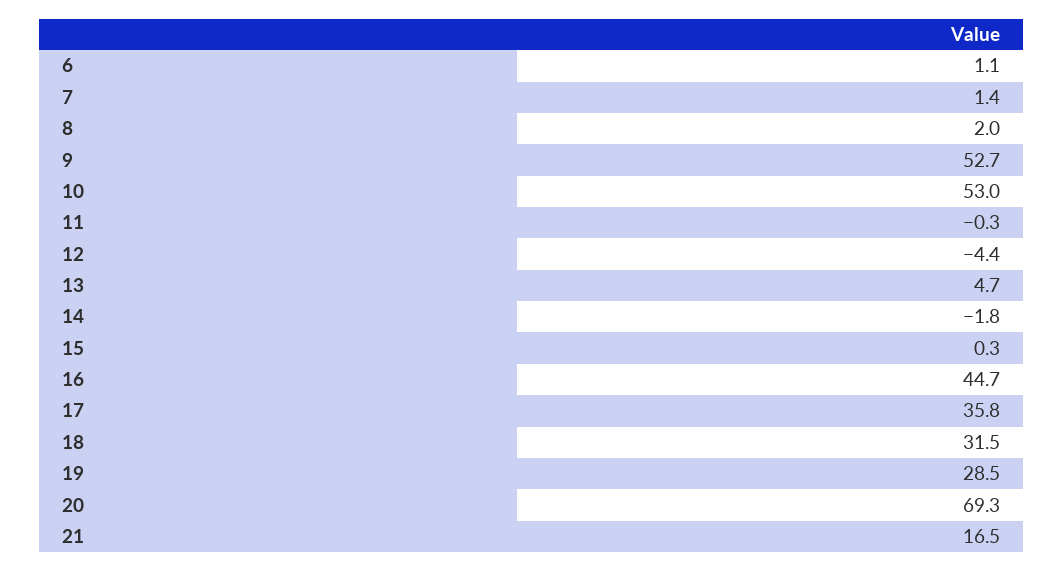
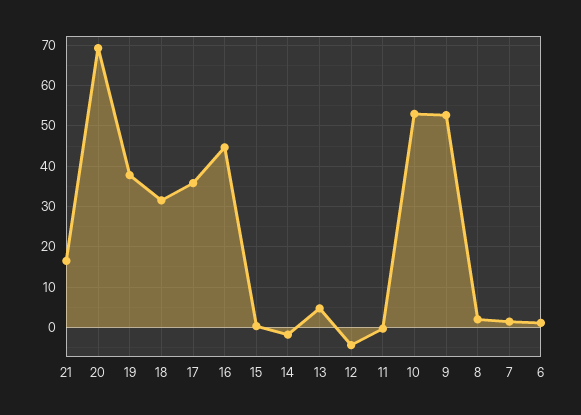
19: 28.5 -> 38

